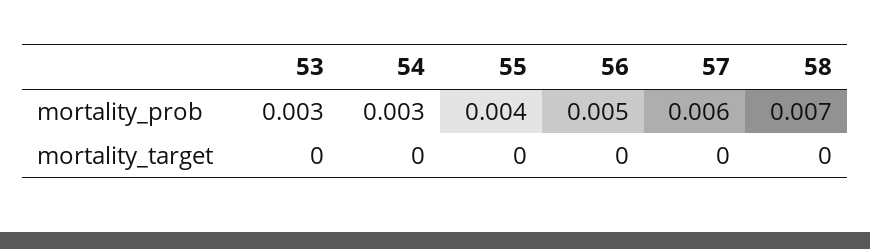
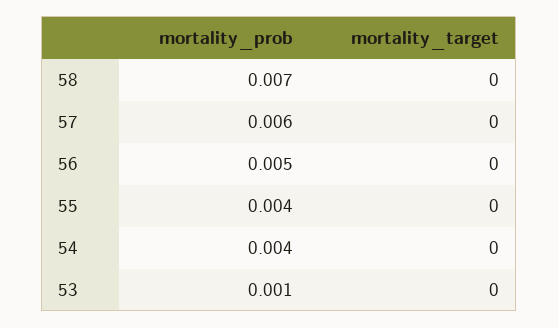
53, mortality_prob: 0.003 -> 0.001
54, mortality_prob: 0.003 -> 0.004

